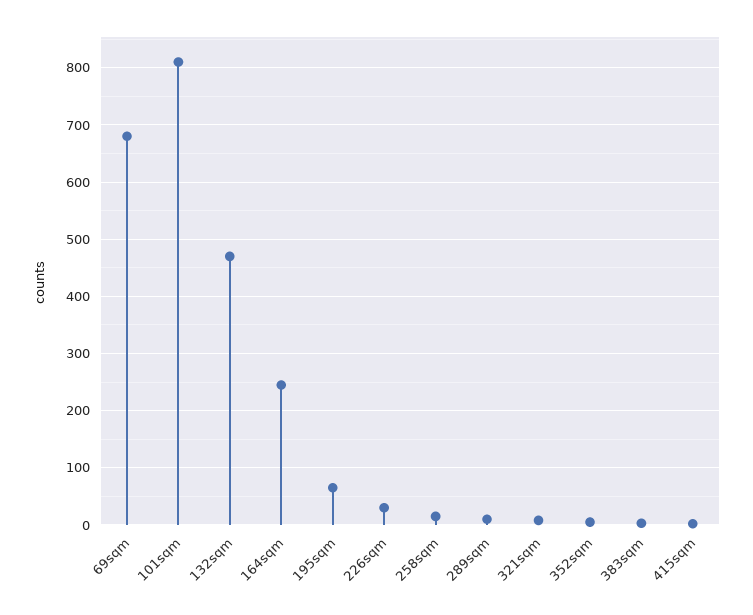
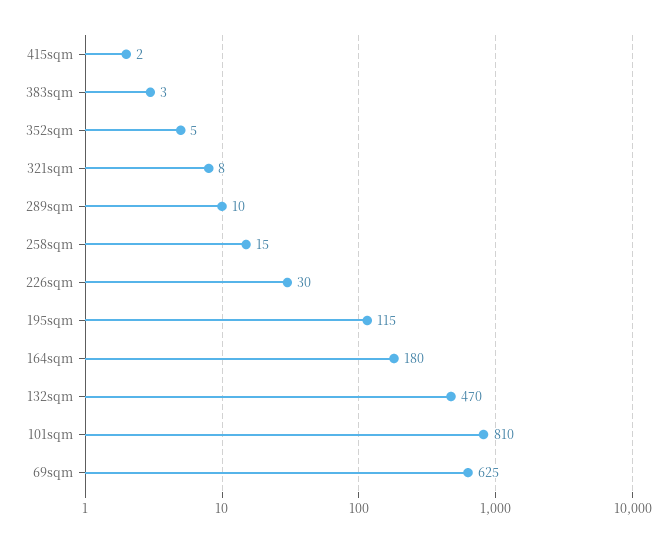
69sqm: 680 -> 625
164sqm: 240 -> 180
195sqm: 60 -> 115

